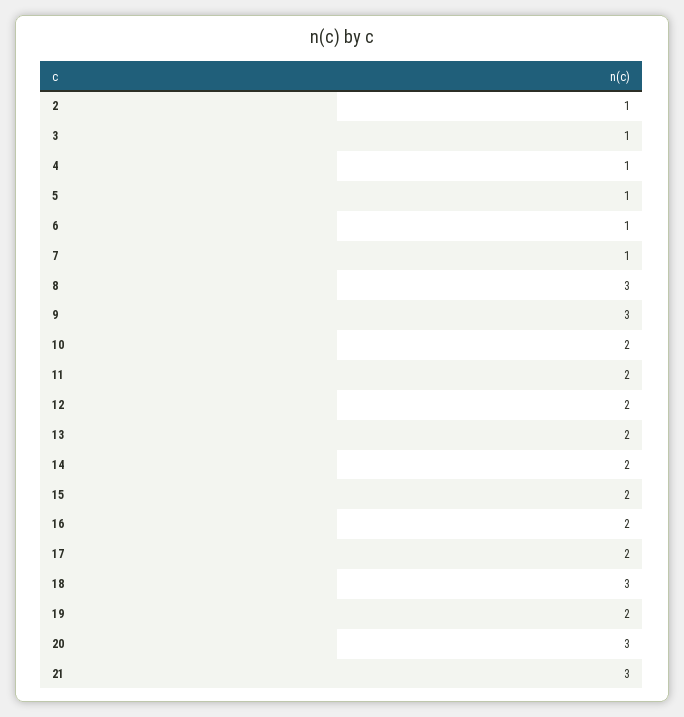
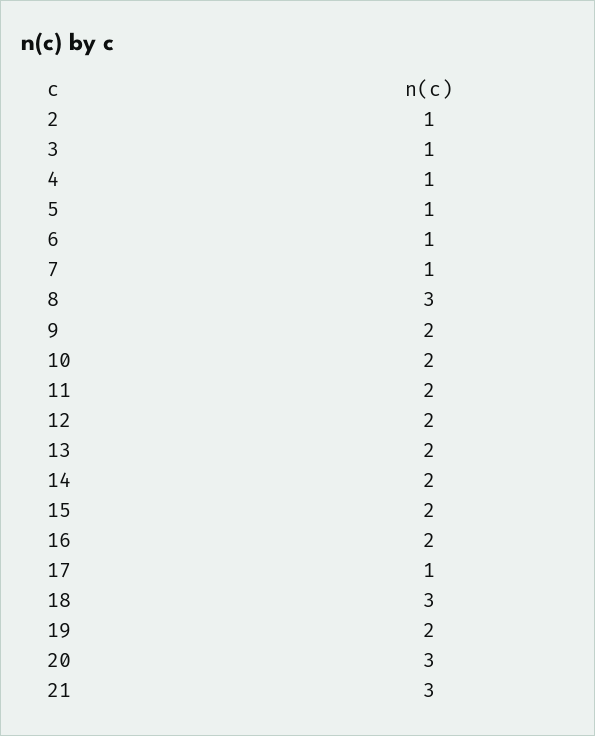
9: 3 -> 2
17: 2 -> 1

